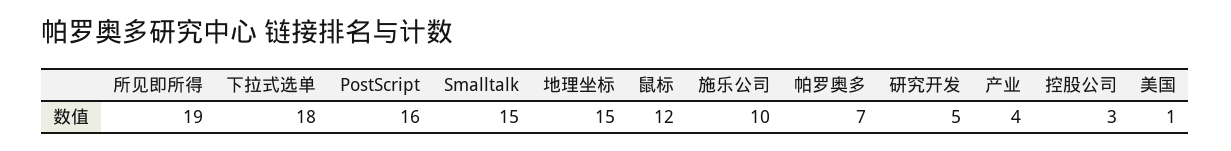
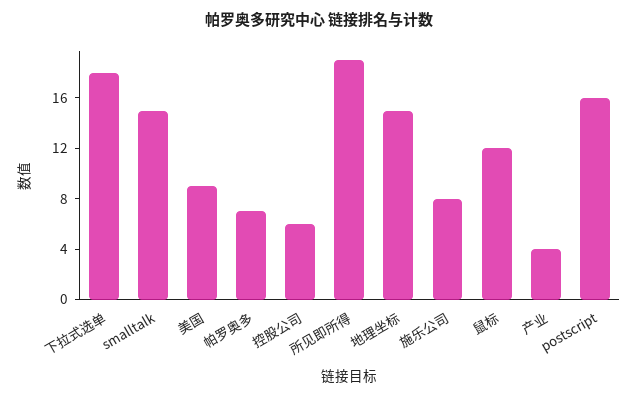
施乐公司: 10 -> 8
研究开发: 5 -> none
控股公司: 3 -> 6
美国: 1 -> 9

